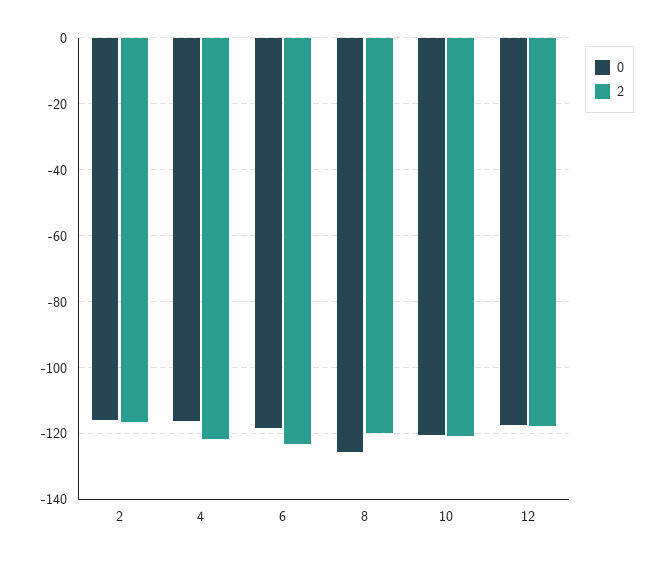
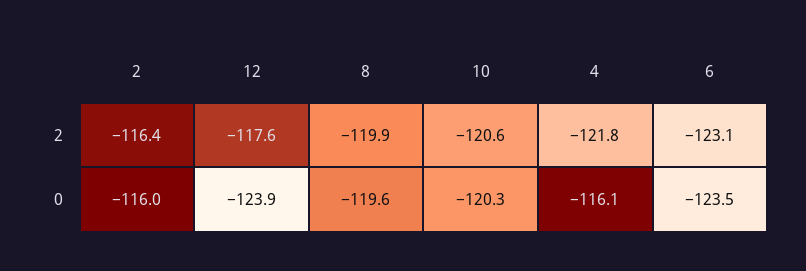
0, 6: -118 -> -123.5
0, 8: -126 -> -119.6
0, 12: -118 -> -123.9

